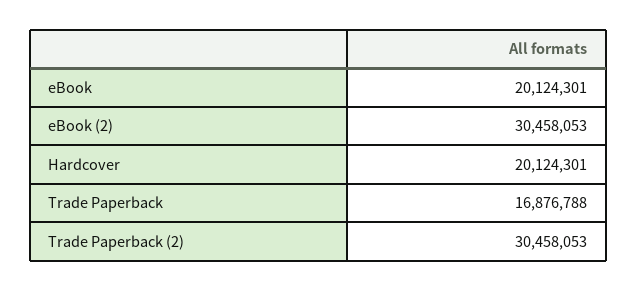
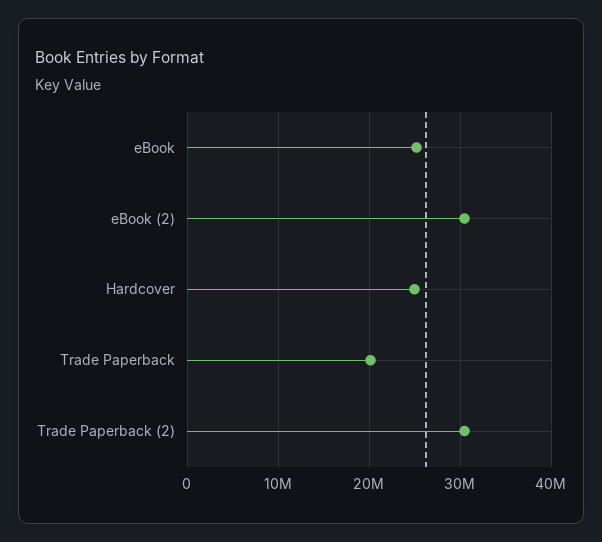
eBook: 20124301 -> 25000000
Hardcover: 20124301 -> 25000000
Trade Paperback: 16876788 -> 20000000

